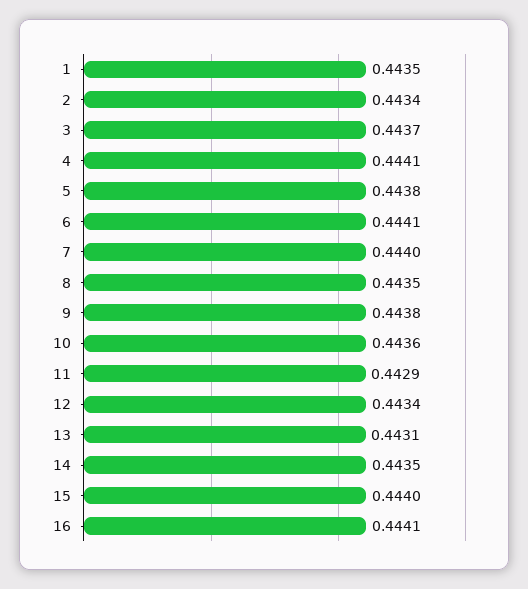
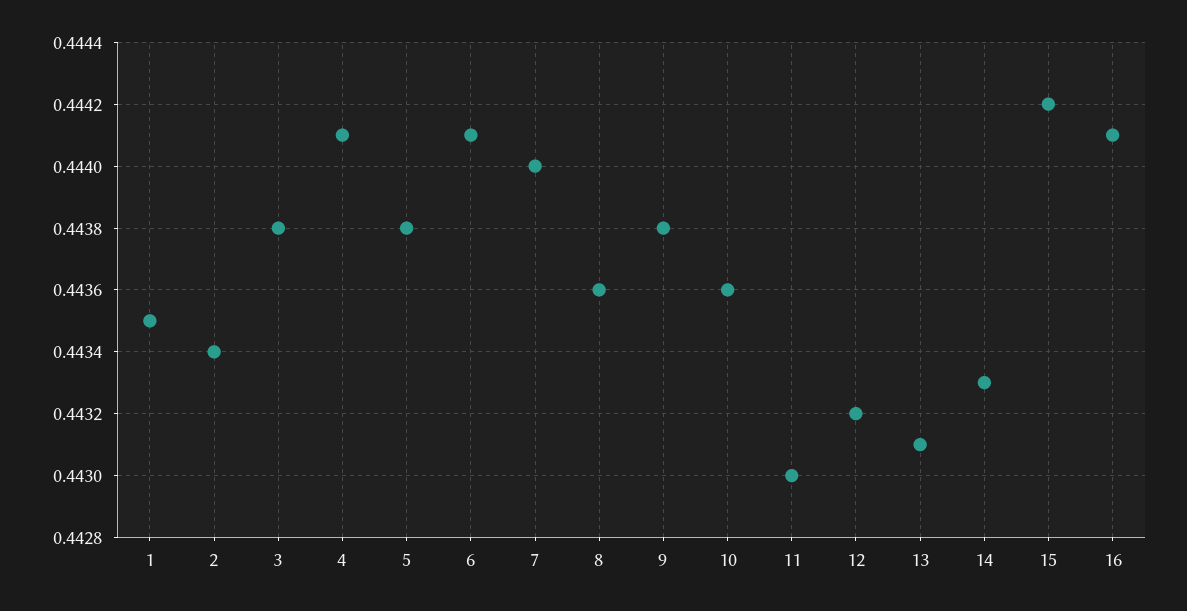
3: 0.4437 -> 0.4438
8: 0.4435 -> 0.4436
11: 0.4429 -> 0.443
12: 0.4434 -> 0.4432
14: 0.4435 -> 0.4433
15: 0.444 -> 0.4442

